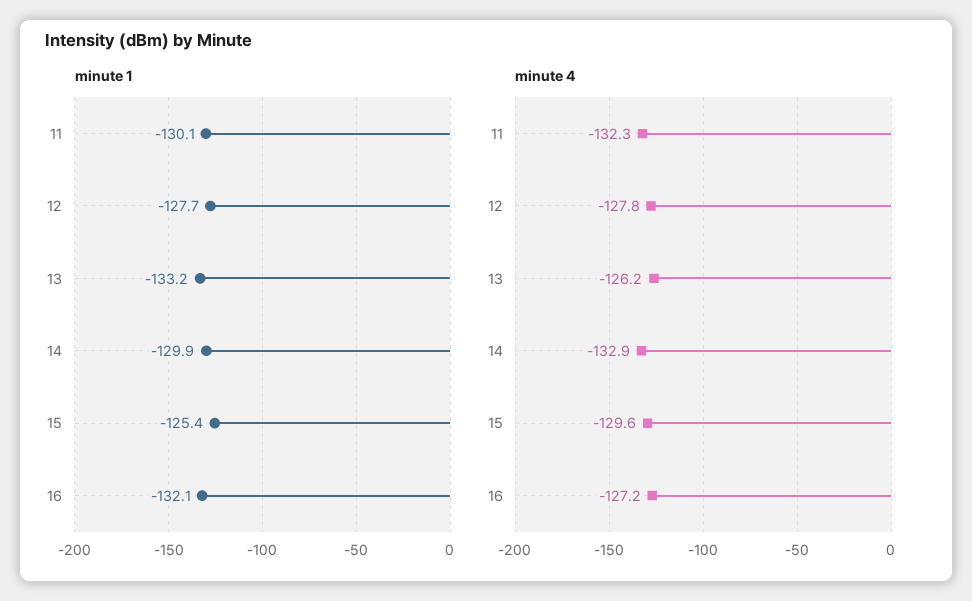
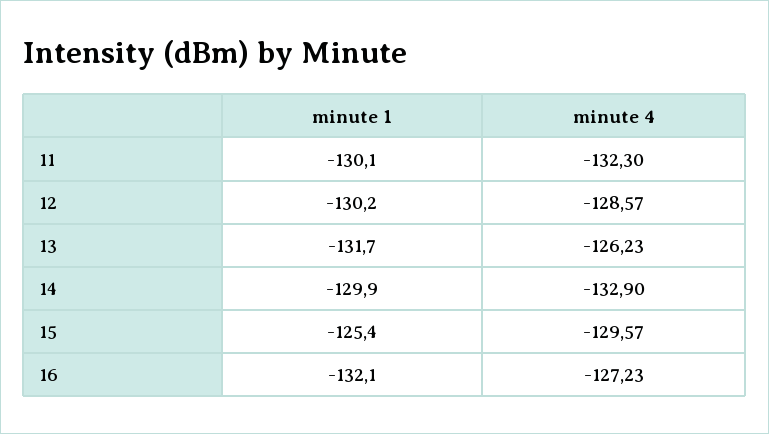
minute 1, 12: -127.7 -> -130.2
minute 1, 13: -133.2 -> -131.7
minute 4, 12: -127.8 -> -128.57

